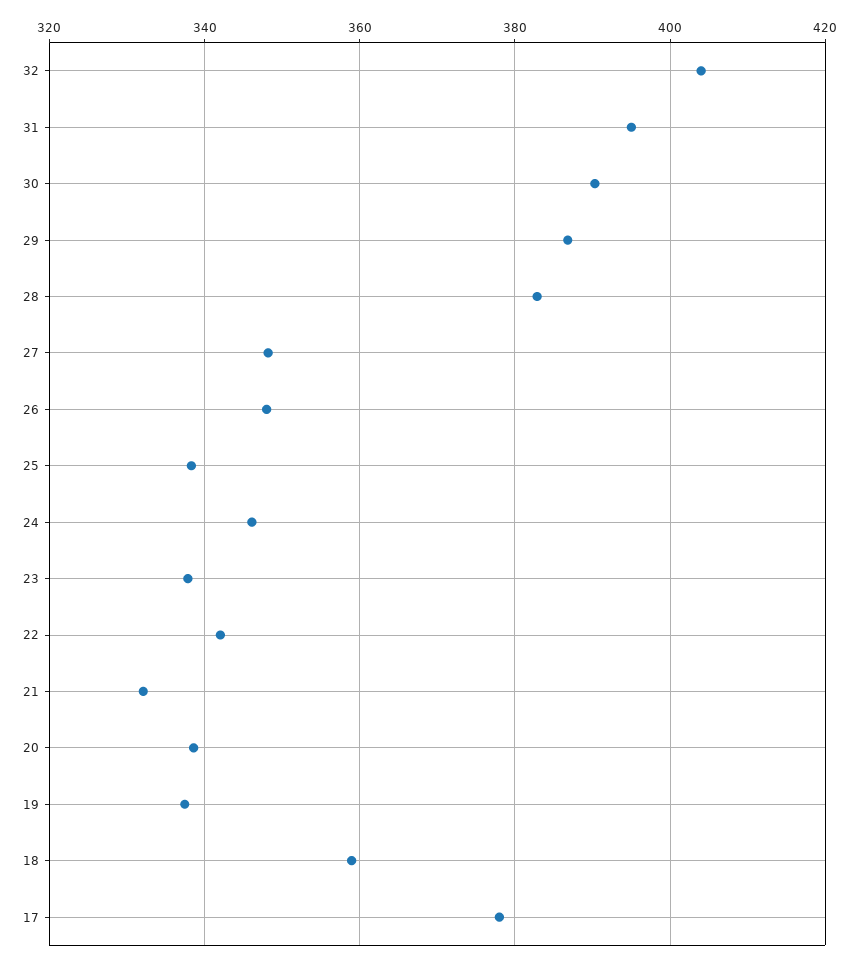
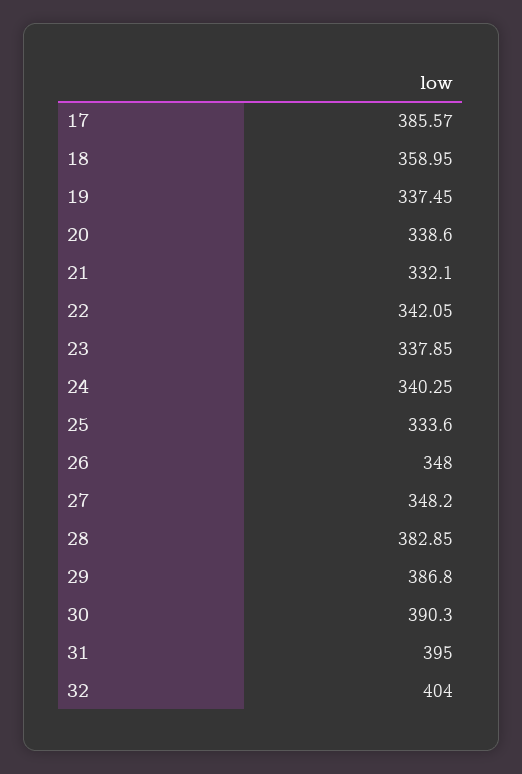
25: 338 -> 333.6
24: 346 -> 340.25
17: 378 -> 385.57

